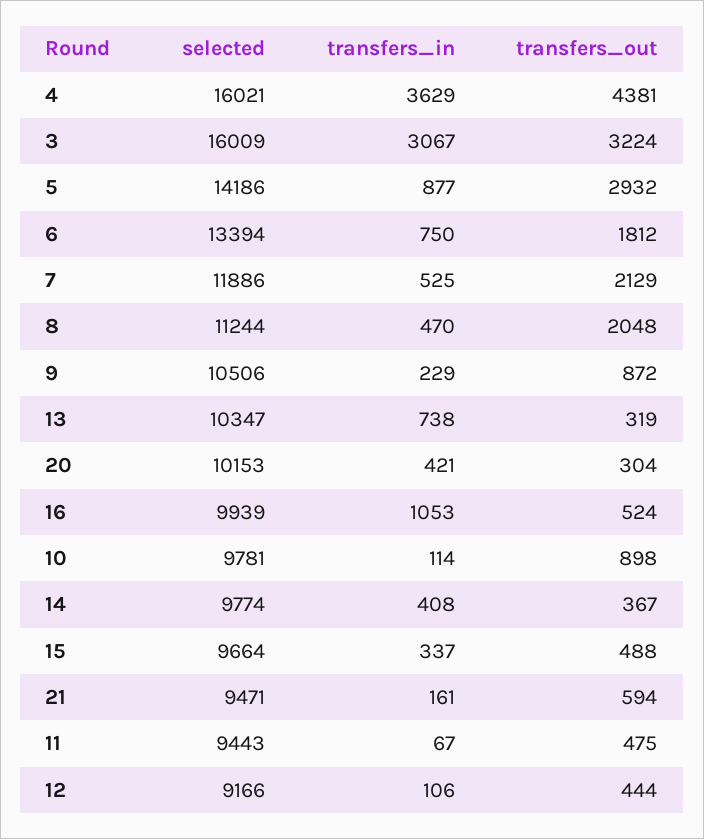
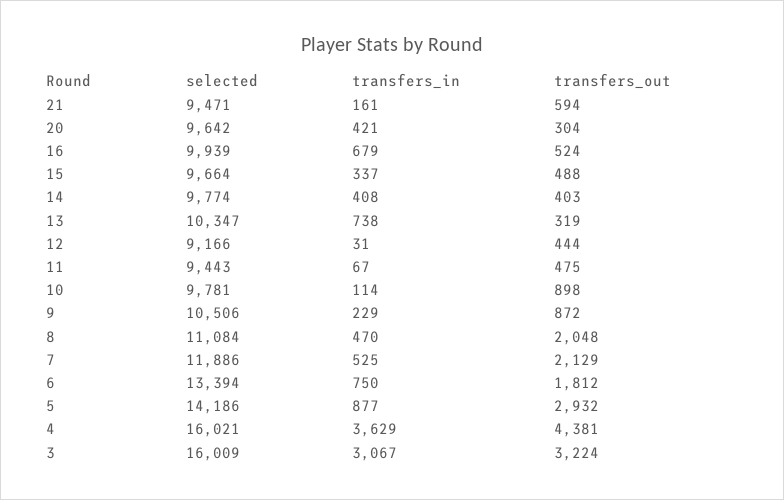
selected, 8: 11244 -> 11084
selected, 20: 10153 -> 9642
transfers_in, 16: 1053 -> 679
transfers_out, 14: 367 -> 403
transfers_in, 12: 106 -> 31

